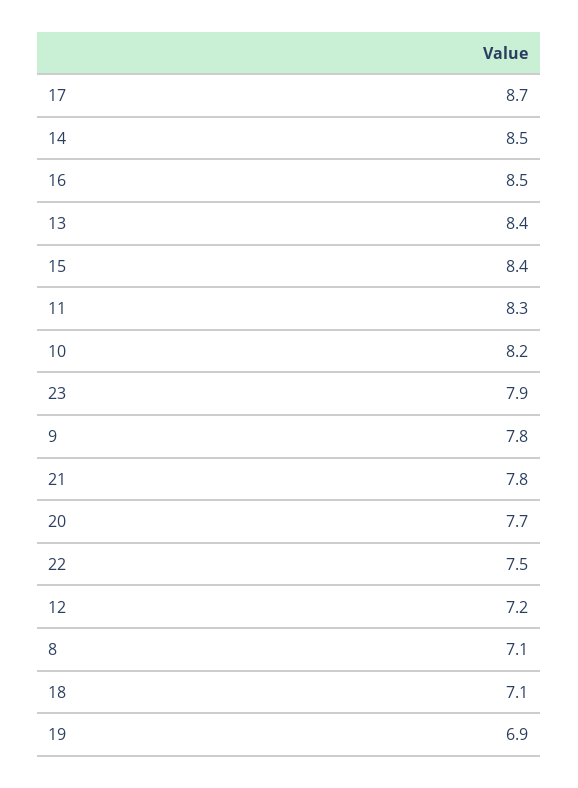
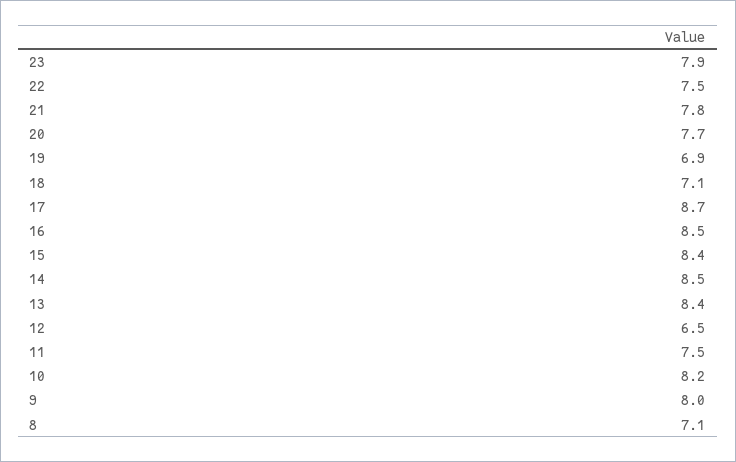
11: 8.3 -> 7.5
9: 7.8 -> 8
12: 7.2 -> 6.5

